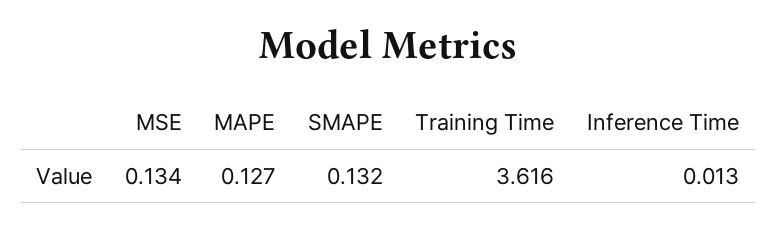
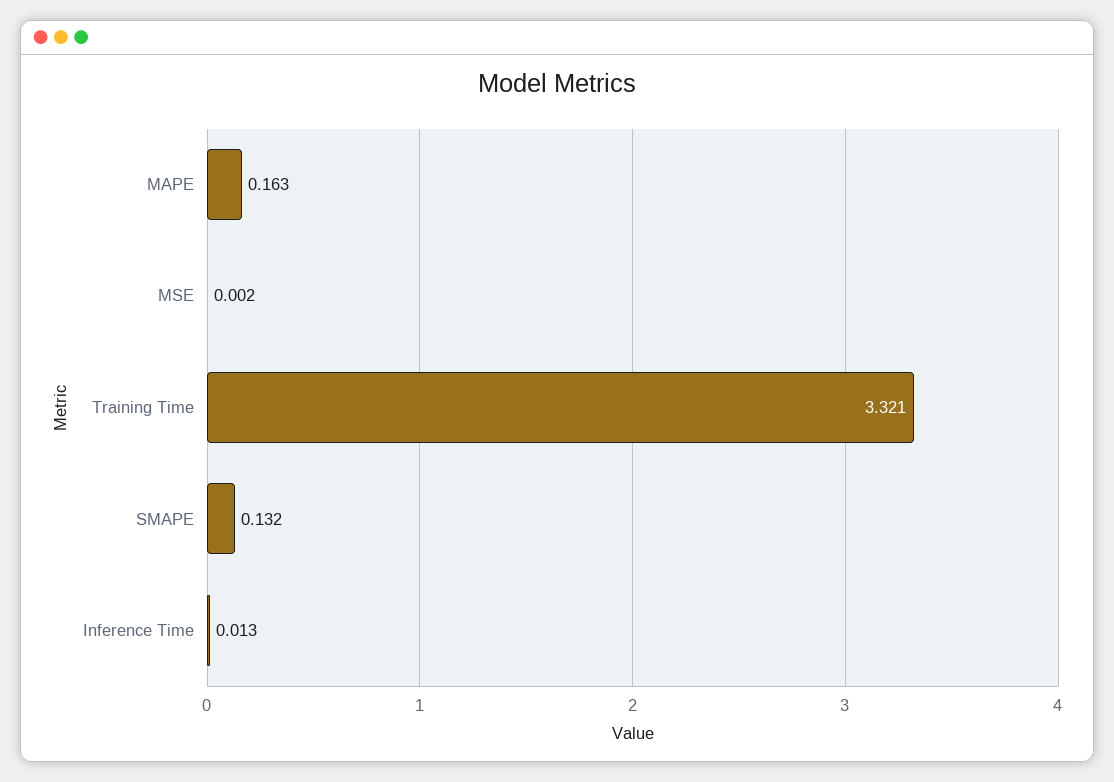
MSE: 0.134 -> 0.002
MAPE: 0.127 -> 0.163
Training Time: 3.616 -> 3.321

